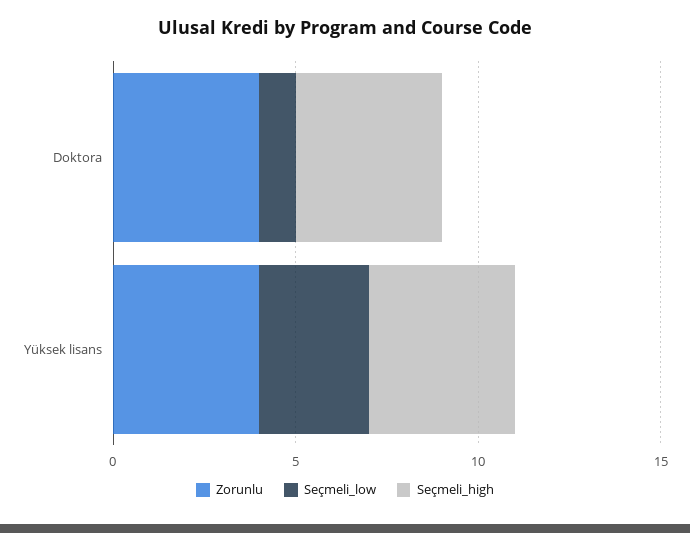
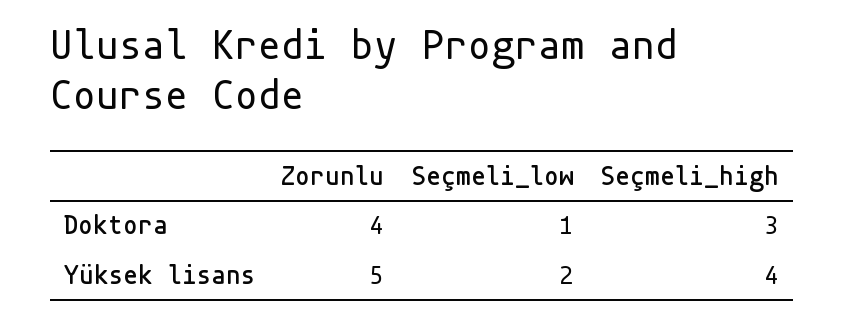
Seçmeli_high, Doktora: 4 -> 3
Zorunlu, Yüksek lisans: 4 -> 5
Seçmeli_low, Yüksek lisans: 3 -> 2

